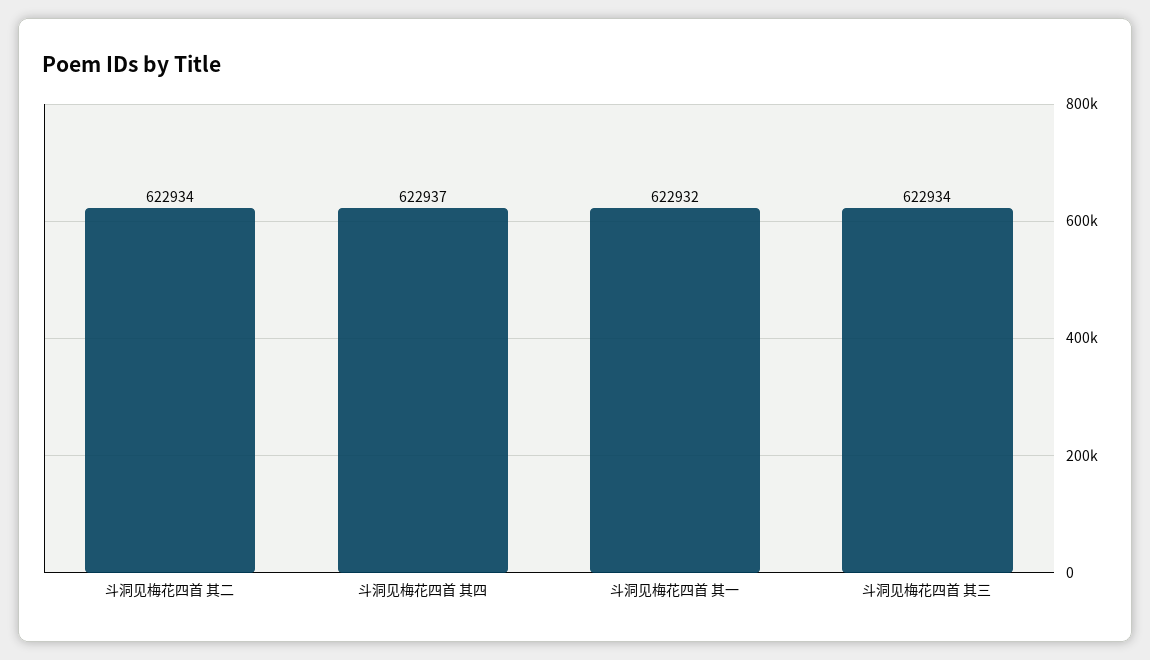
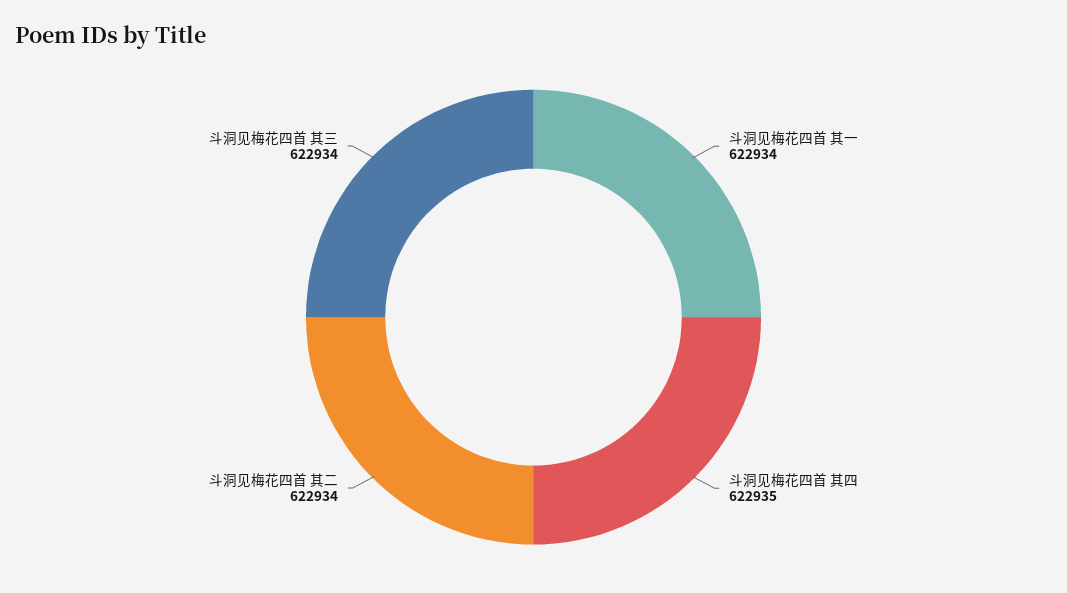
斗洞见梅花四首 其四: 622937 -> 622935
斗洞见梅花四首 其一: 622932 -> 622934

